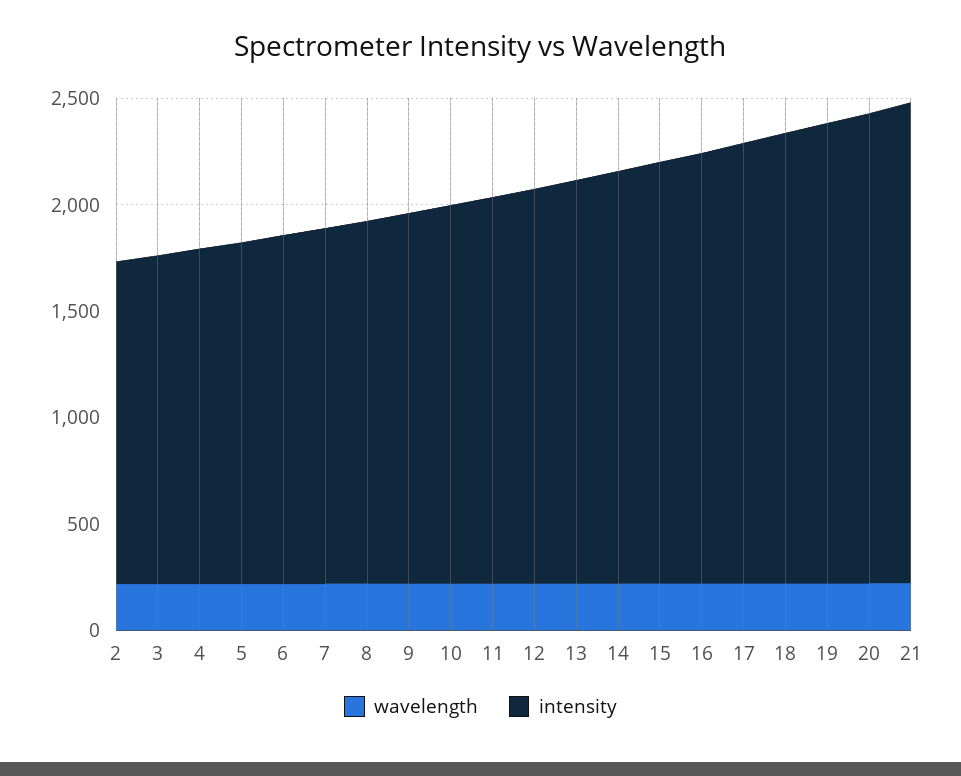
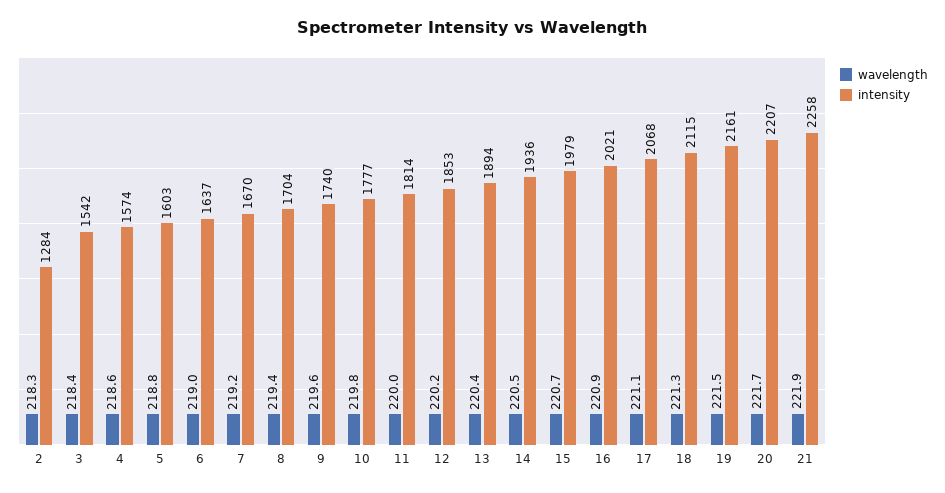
intensity, 2: 1500 -> 1284

